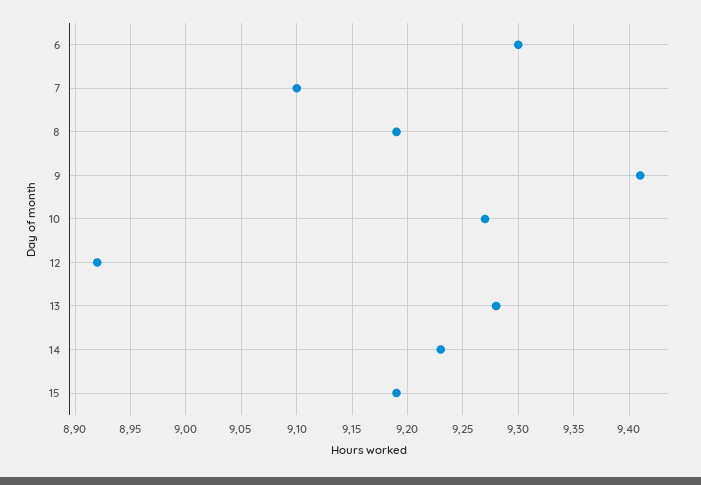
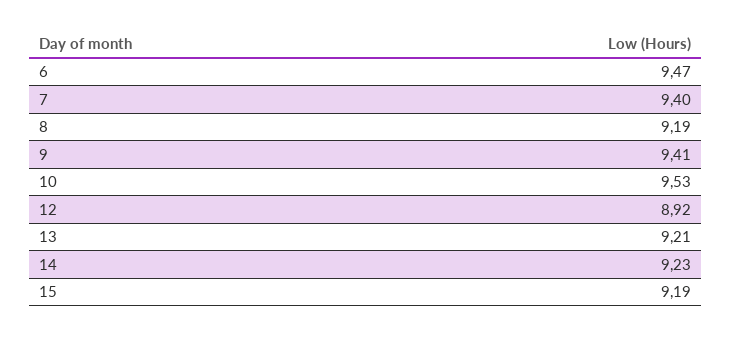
6: 9.3 -> 9.47
7: 9.1 -> 9.4
10: 9.27 -> 9.53
13: 9.28 -> 9.21

